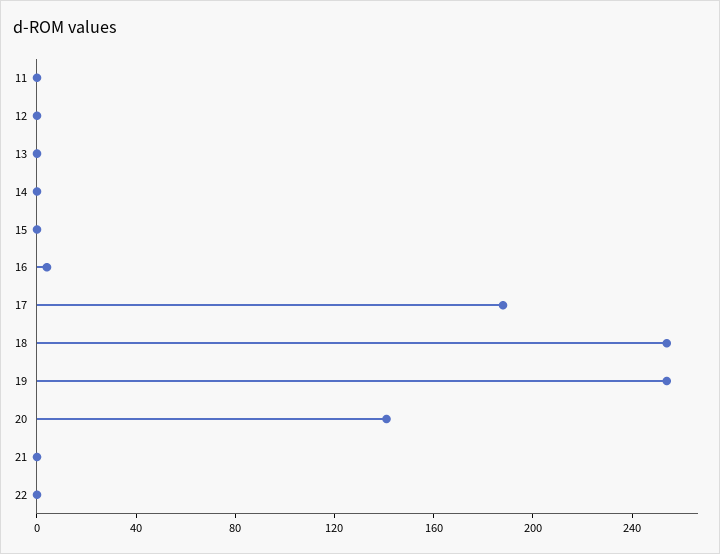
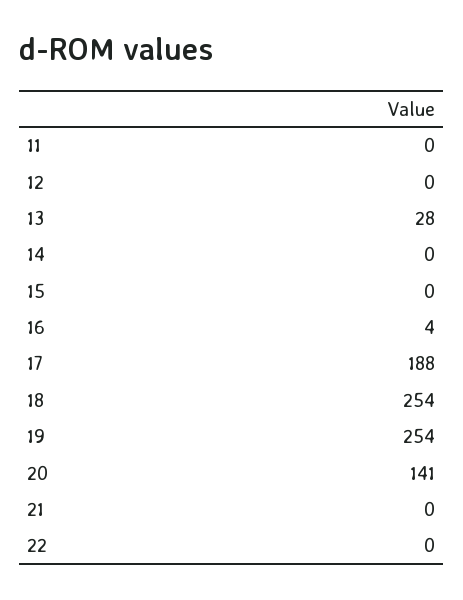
13: 0 -> 28

